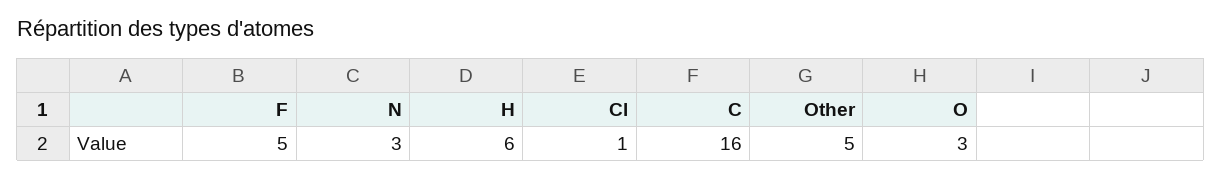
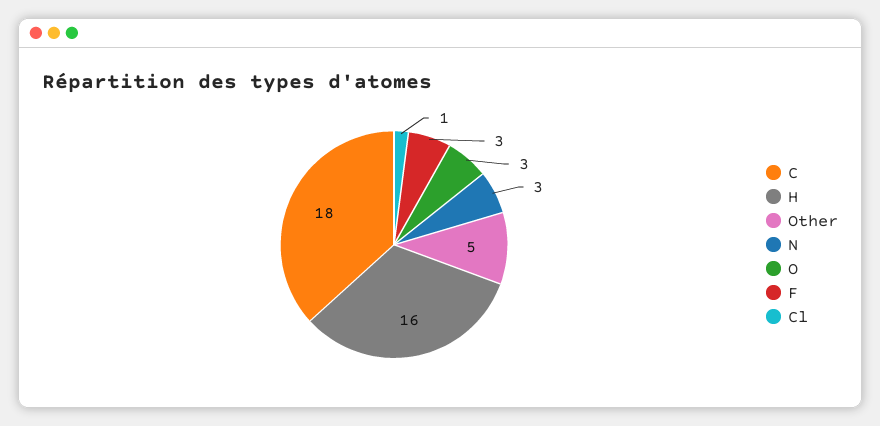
F: 5 -> 3
H: 6 -> 16
C: 16 -> 18

